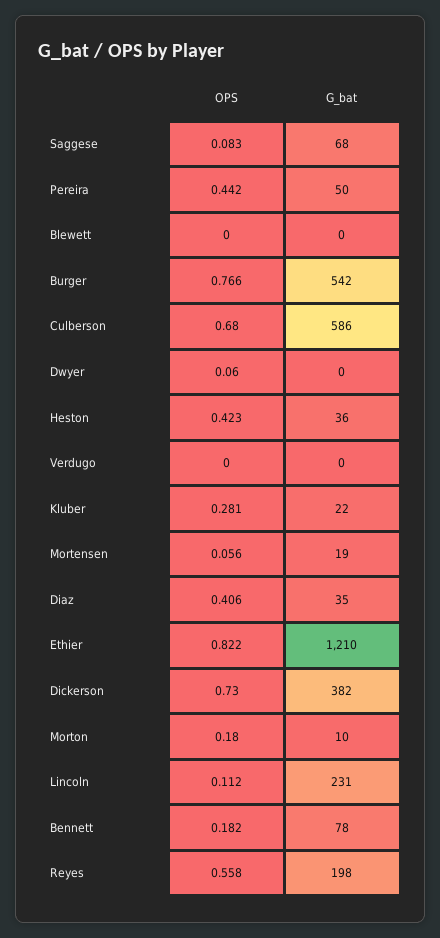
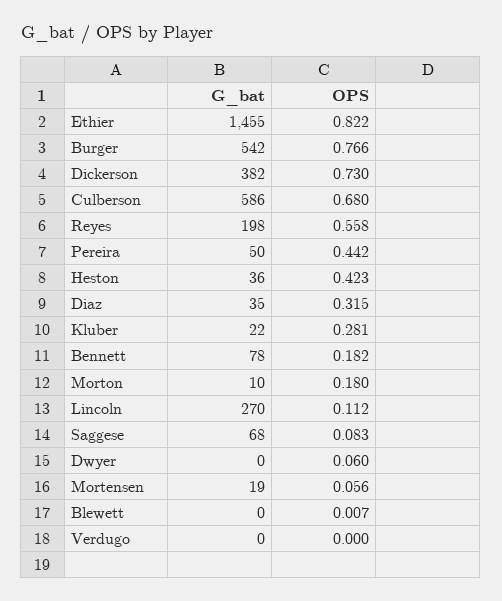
OPS, Blewett: 0 -> 0.007
OPS, Diaz: 0.406 -> 0.315
G_bat, Ethier: 1210 -> 1455
G_bat, Lincoln: 231 -> 270

